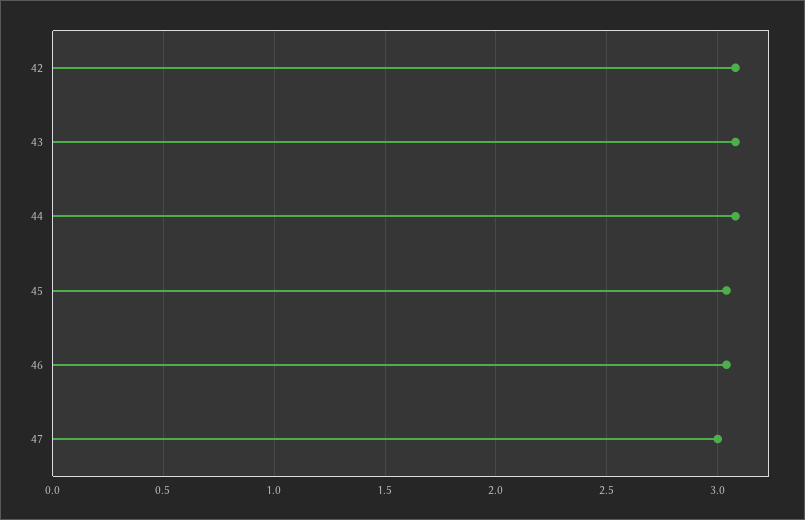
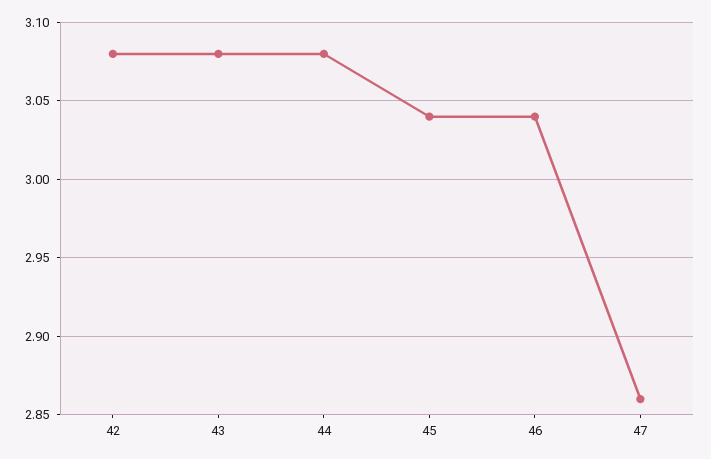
47: 3 -> 2.86

